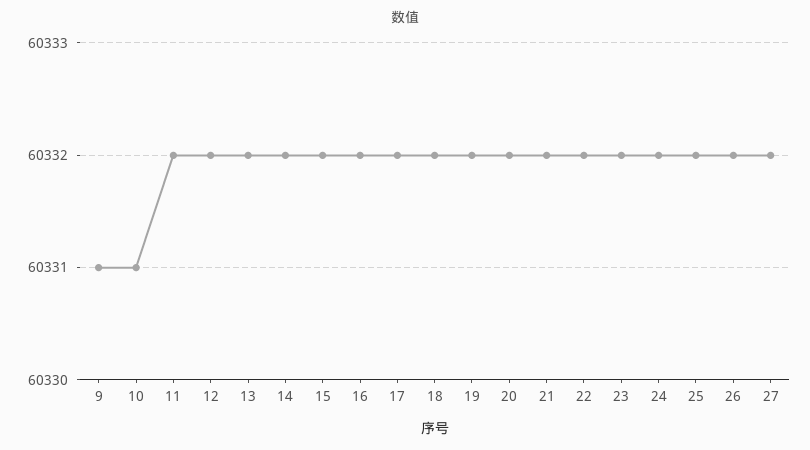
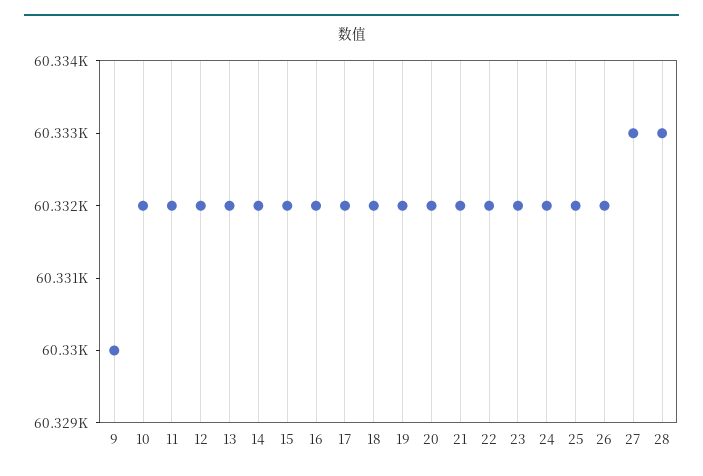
9: 60331 -> 60330
10: 60331 -> 60332
27: 60332 -> 60333
28: none -> 60333

